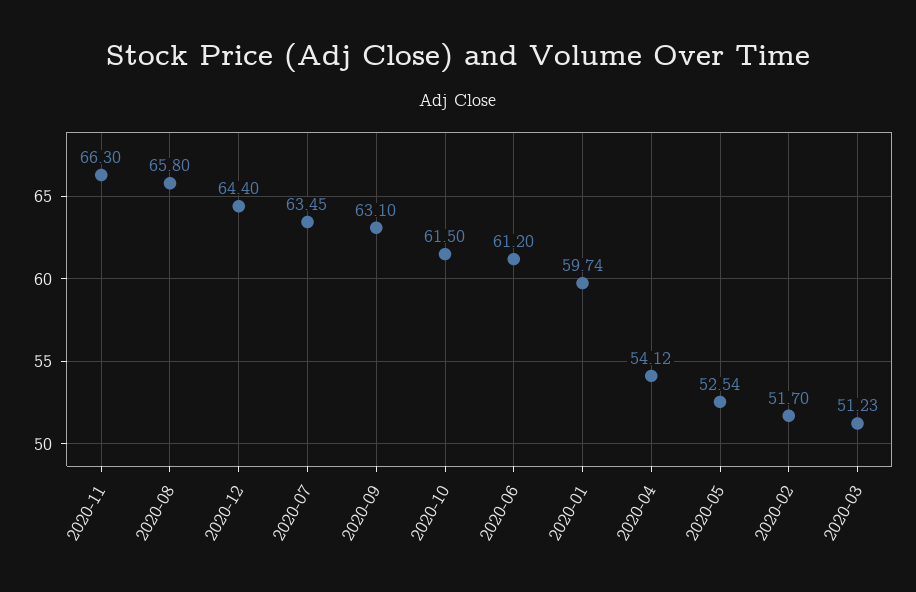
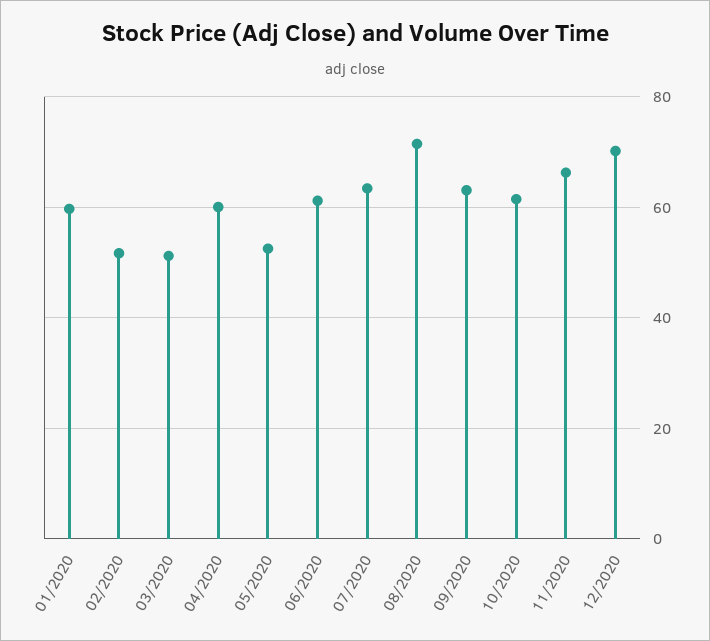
2020-08: 65.8 -> 72
2020-12: 64.4 -> 70
2020-04: 54.12 -> 60

